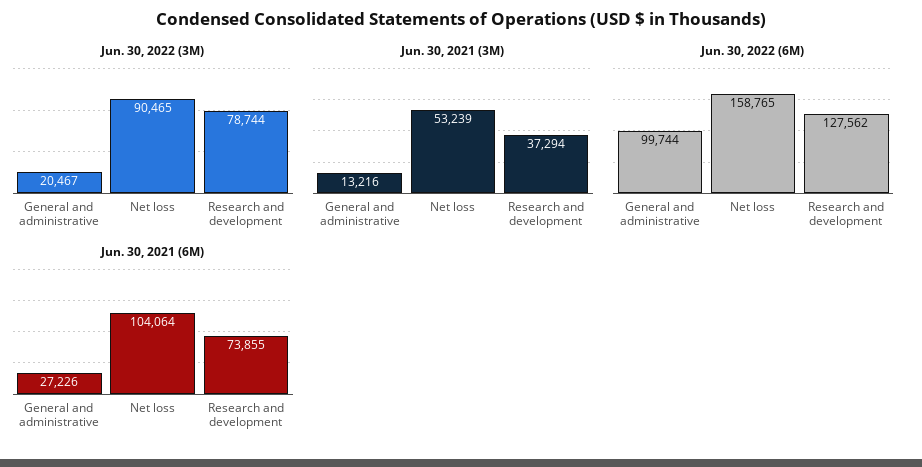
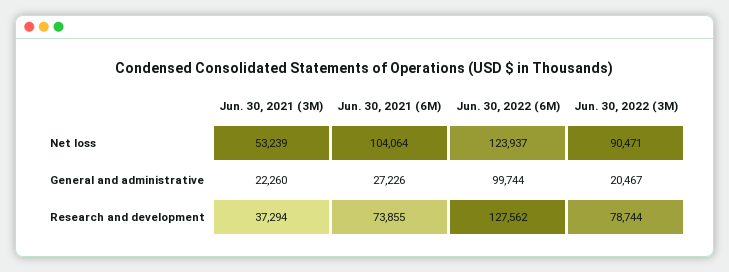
Jun. 30, 2022 (3M), Net loss: 90465 -> 90471
Jun. 30, 2021 (3M), General and administrative: 13216 -> 22260
Jun. 30, 2022 (6M), Net loss: 158765 -> 123937

